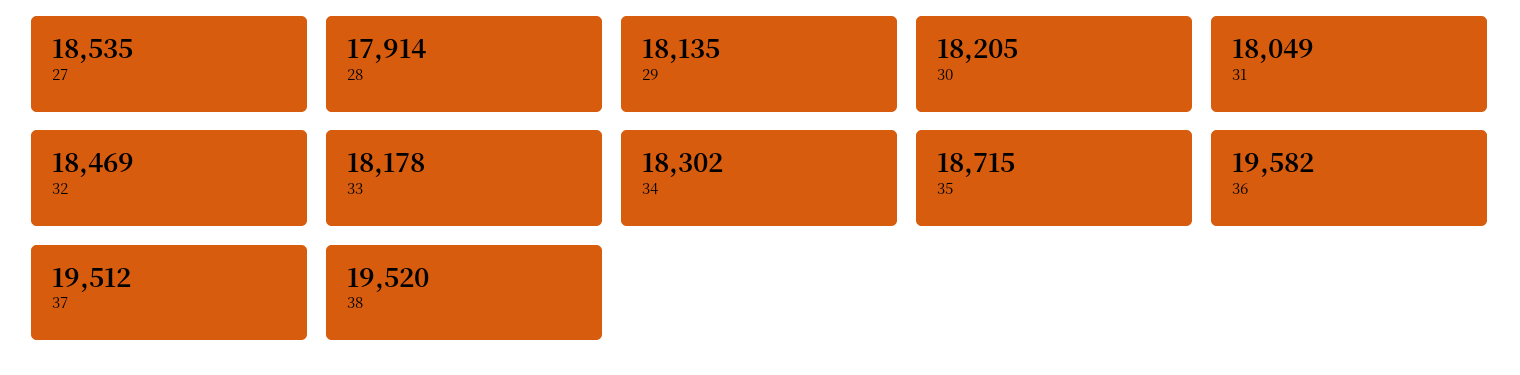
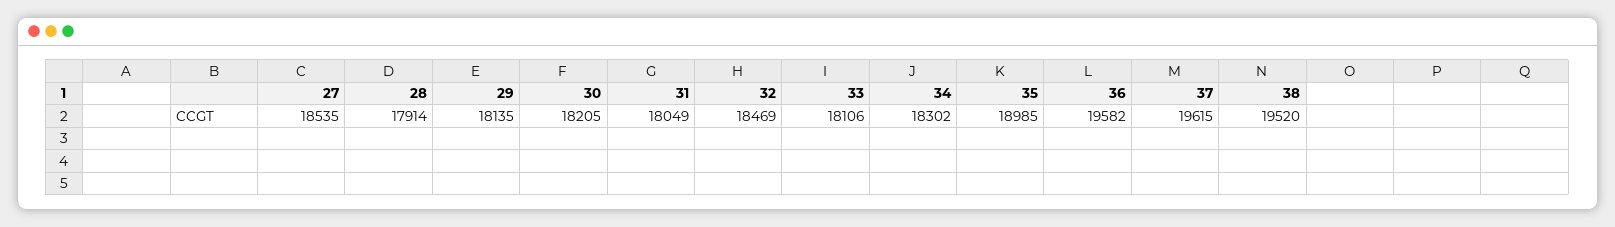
33: 18178 -> 18106
35: 18715 -> 18985
37: 19512 -> 19615

